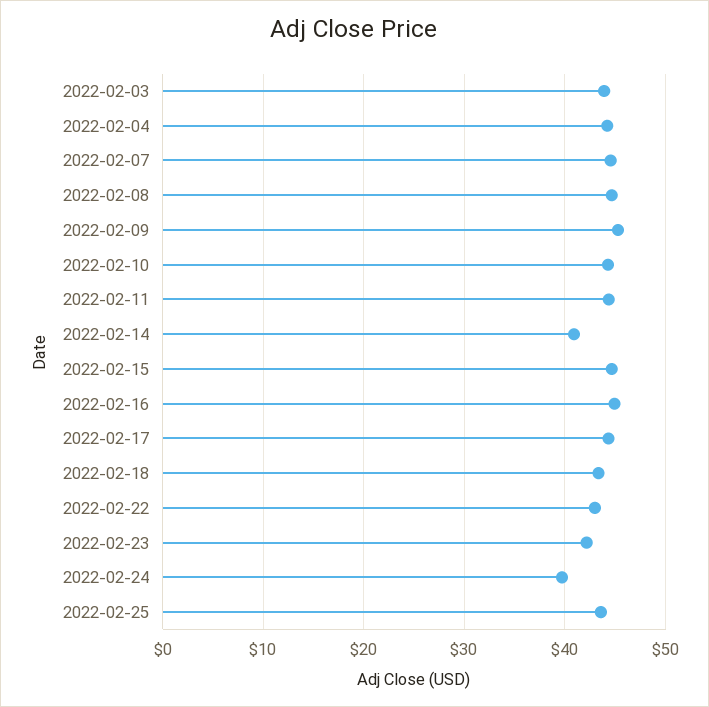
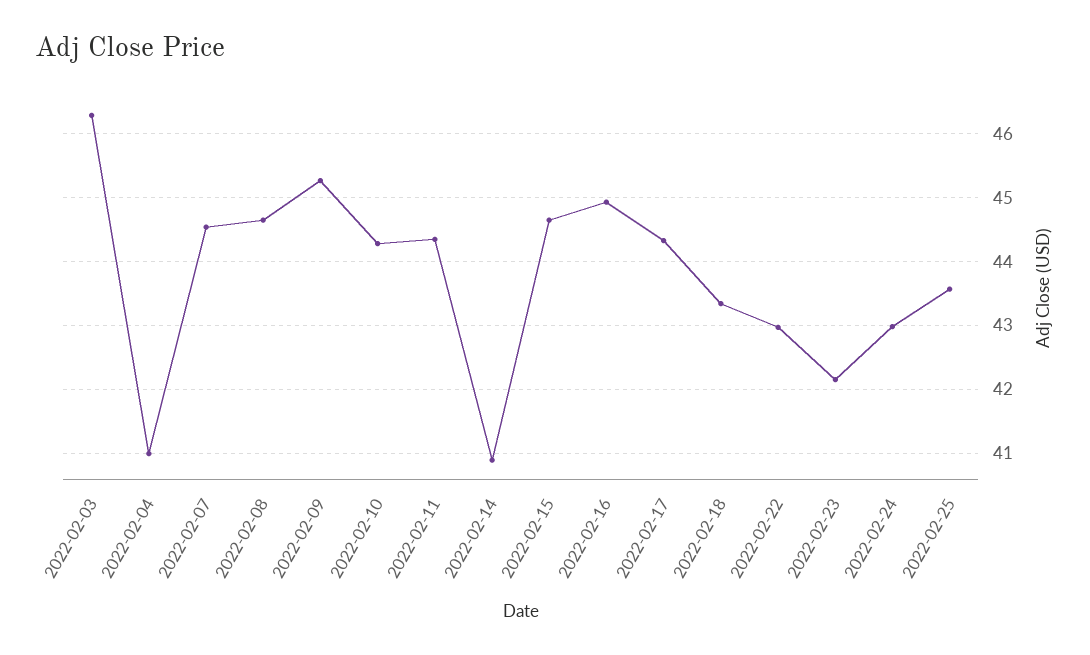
2022-02-03: 44 -> 46.3
2022-02-04: 44 -> 41
2022-02-24: 40 -> 43

